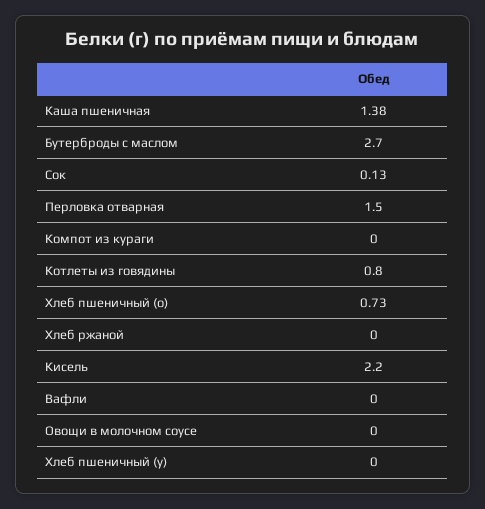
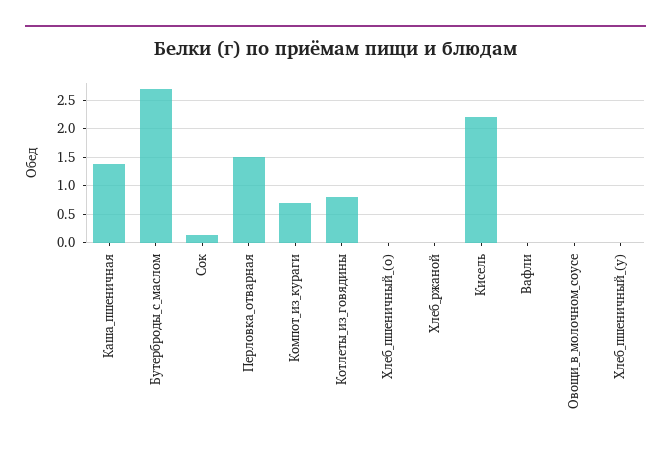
Компот из кураги: 0 -> 0.75
Хлеб пшеничный (о): 0.73 -> 0

